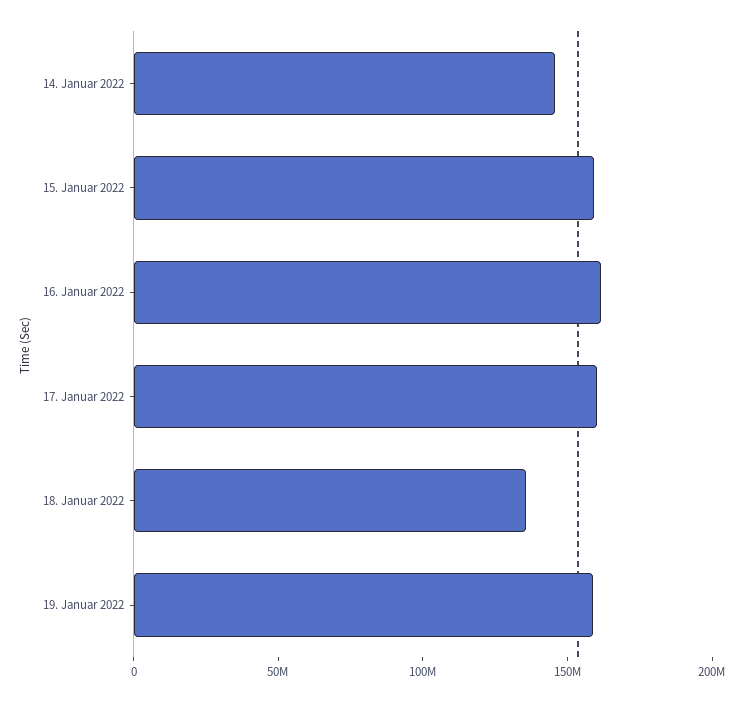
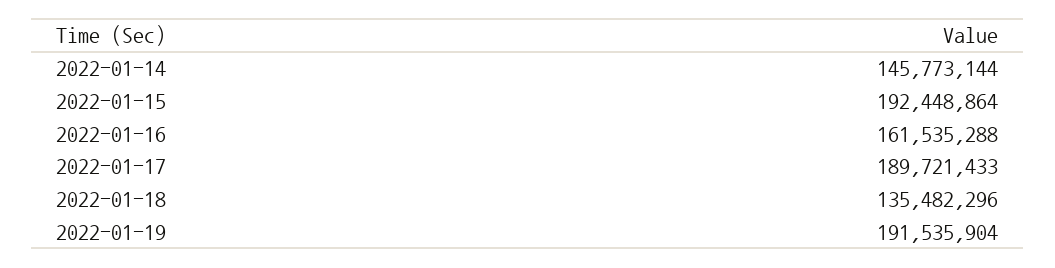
15. Januar 2022: 160000000 -> 192448864
17. Januar 2022: 160000000 -> 189721433
19. Januar 2022: 160000000 -> 191535904

